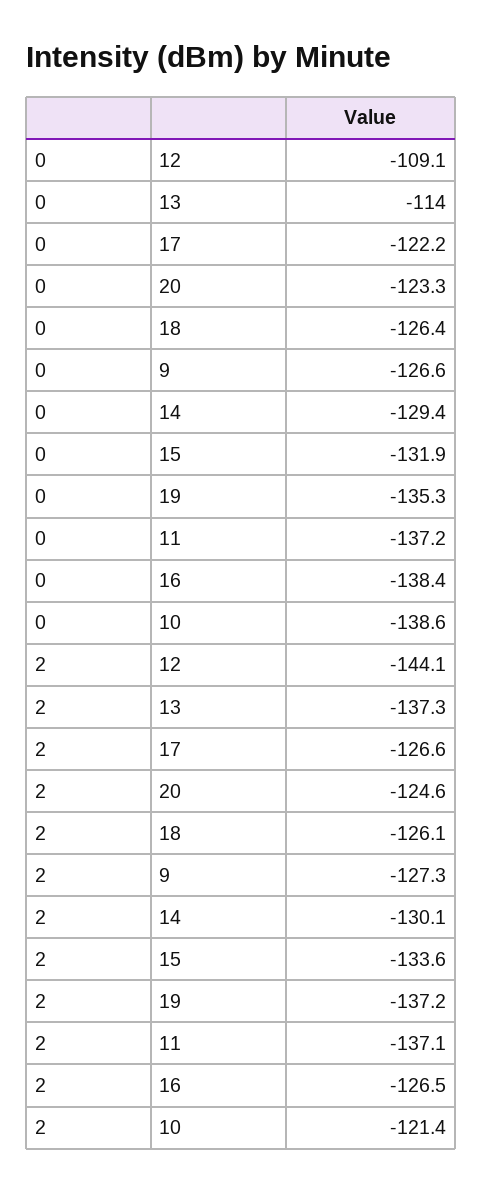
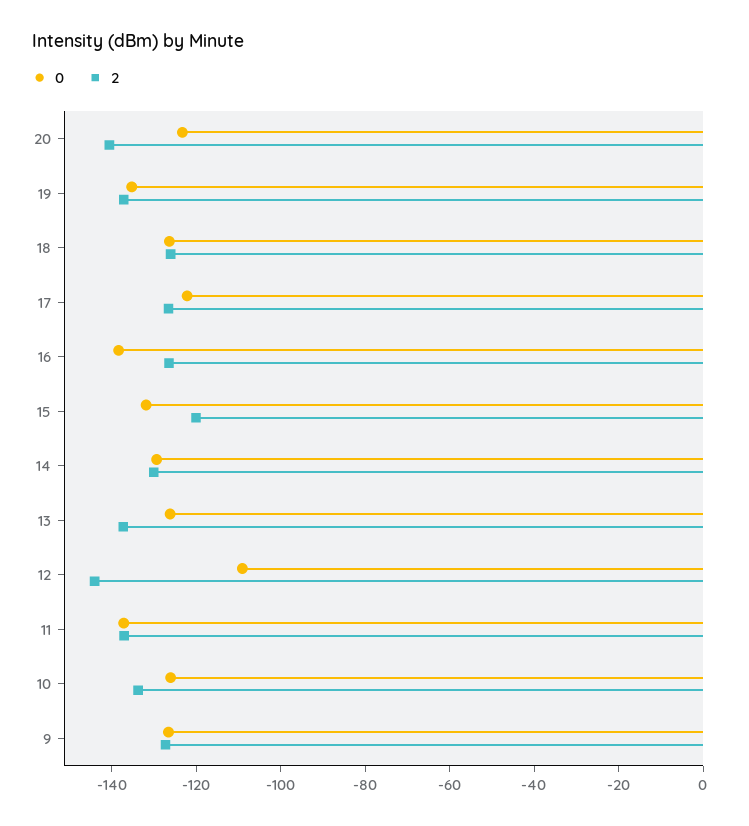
0, 13: -114 -> -125
0, 10: -138.6 -> -125
2, 20: -124.6 -> -140
2, 15: -133.6 -> -120
2, 10: -121.4 -> -135

